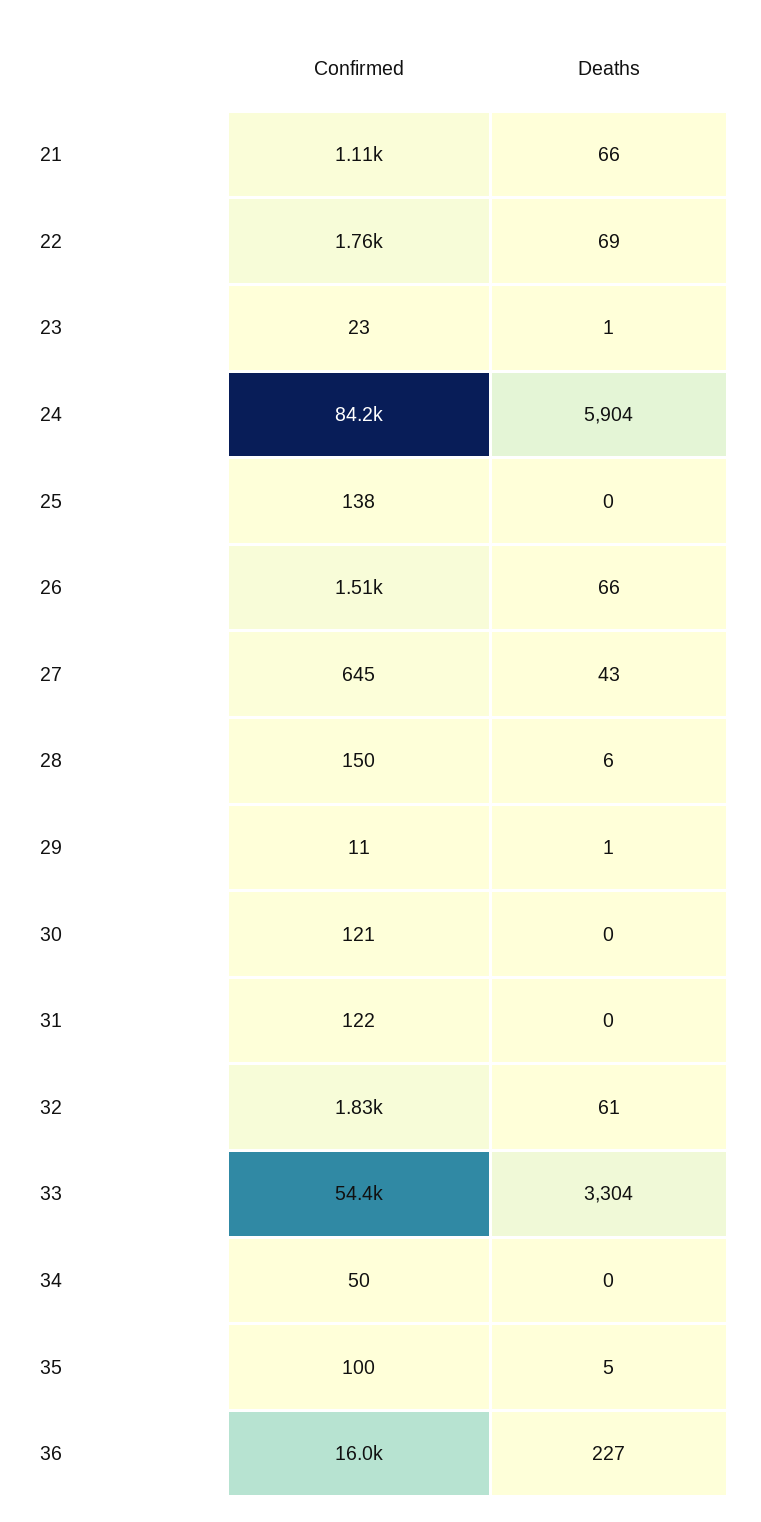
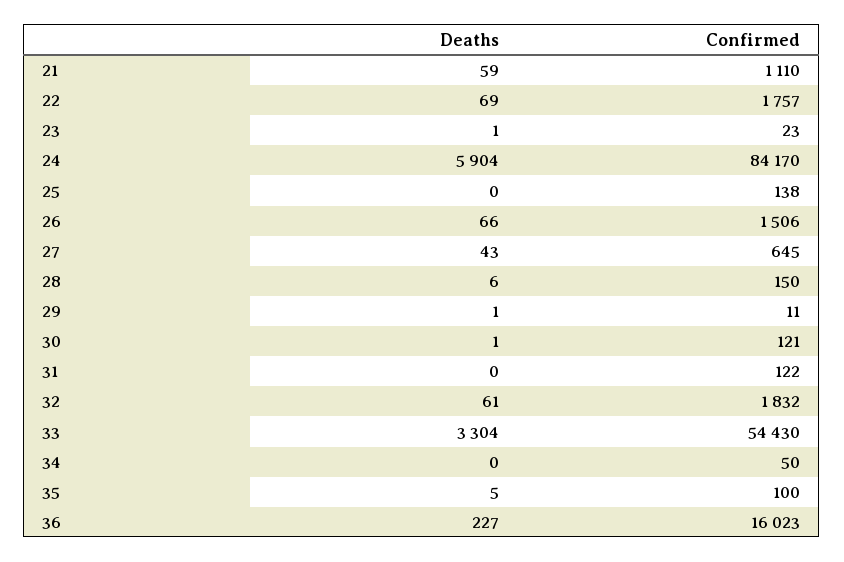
Deaths, 21: 66 -> 59
Deaths, 30: 0 -> 1

